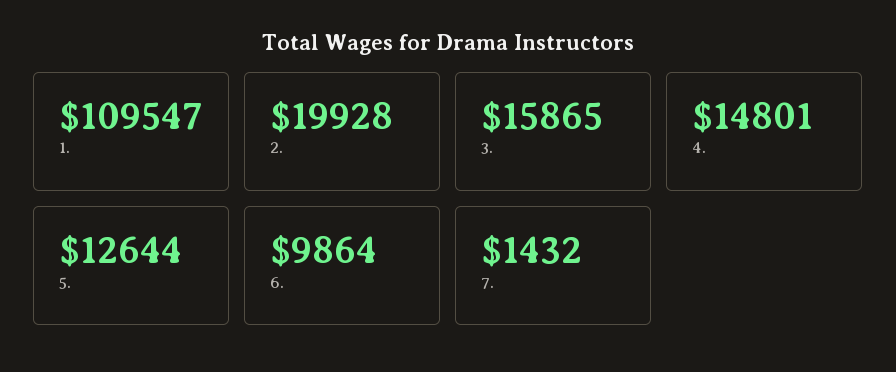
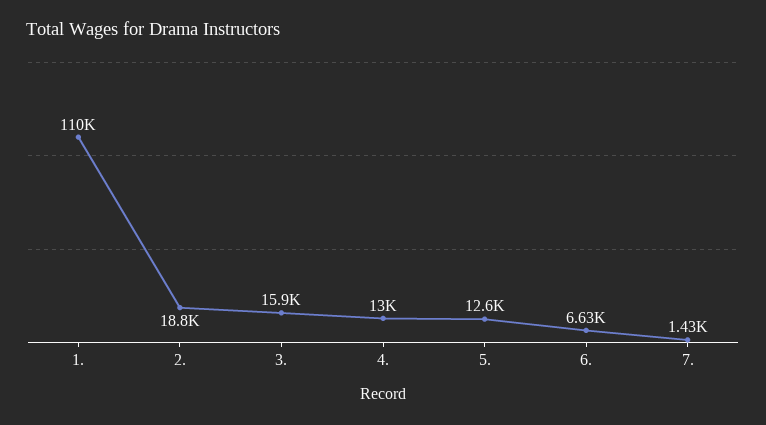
2.: 19928 -> 18800
4.: 14801 -> 13000
6.: 9864 -> 6630

